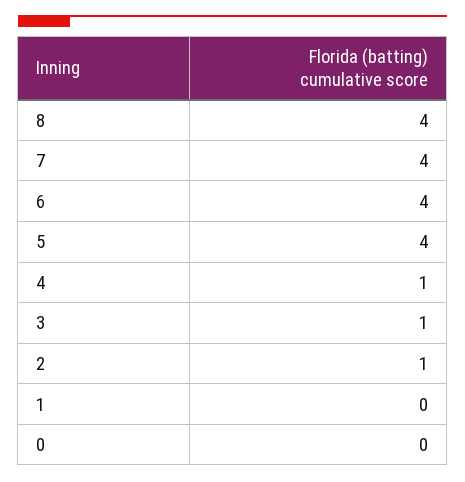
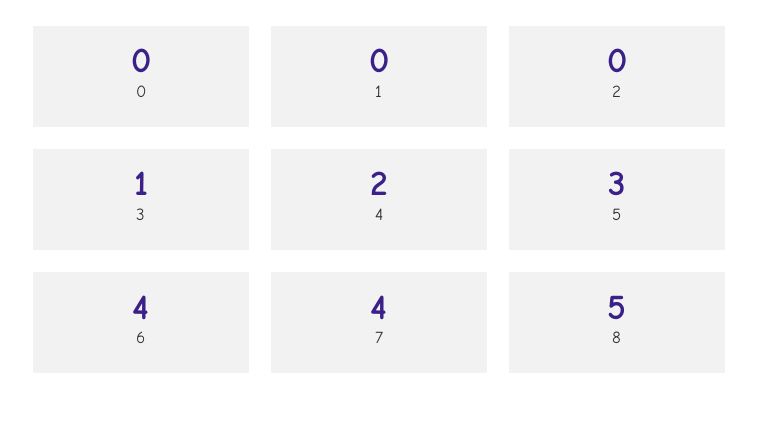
8: 4 -> 5
5: 4 -> 3
4: 1 -> 2
2: 1 -> 0

